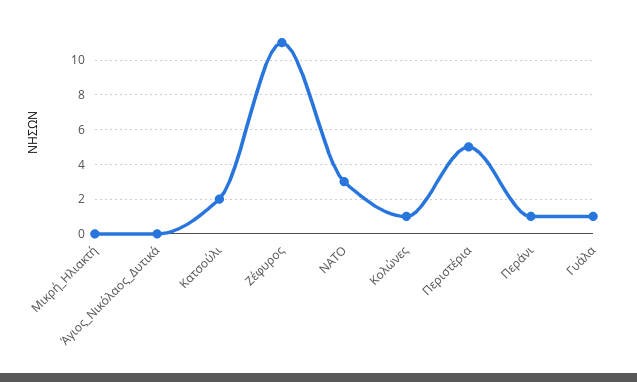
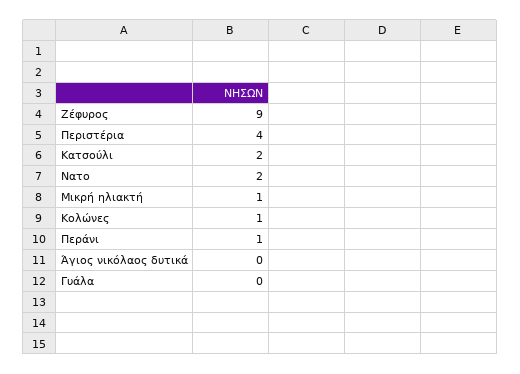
Μικρή_Ηλιακτή: 0 -> 1
Ζέφυρος: 11 -> 9
ΝΑΤΟ: 3 -> 2
Περιστέρια: 5 -> 4
Γυάλα: 1 -> 0

